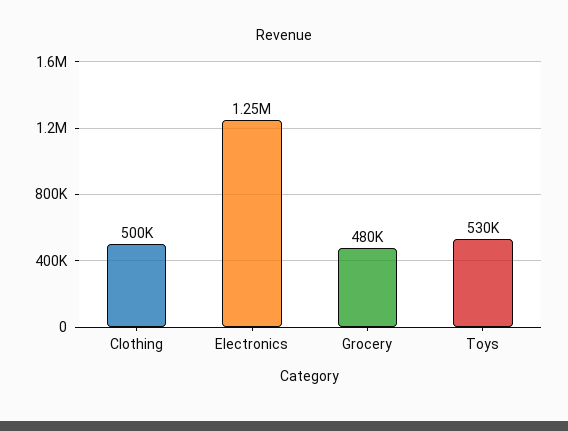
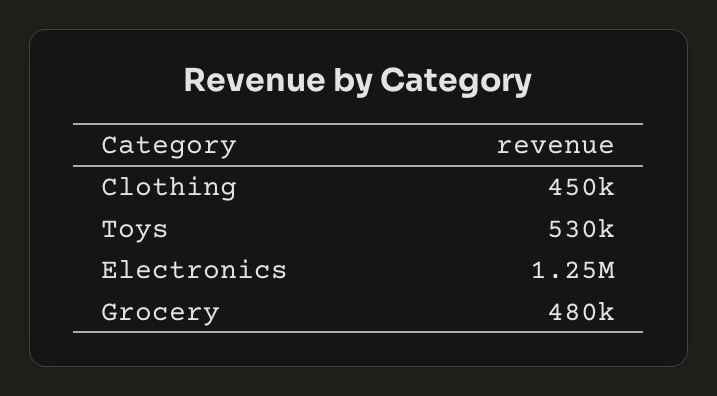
Clothing: 500000 -> 450000

